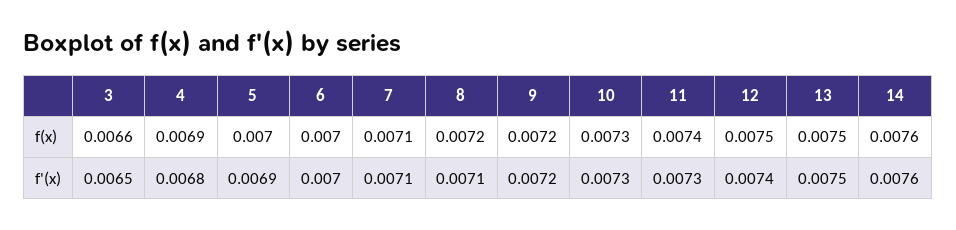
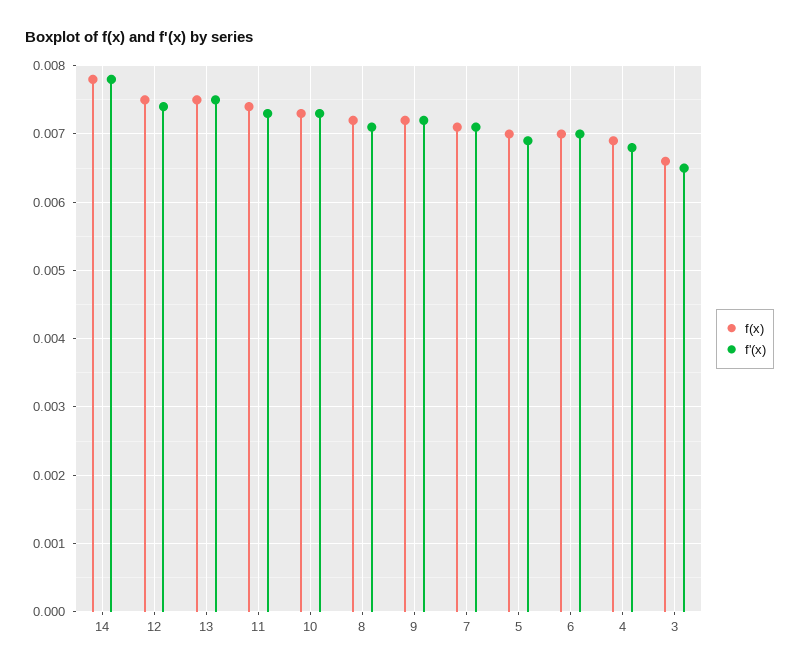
f(x), 14: 0.0076 -> 0.0078
f'(x), 14: 0.0076 -> 0.0078

